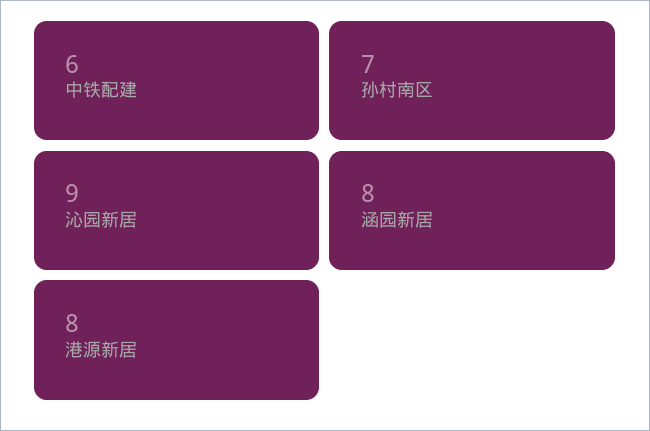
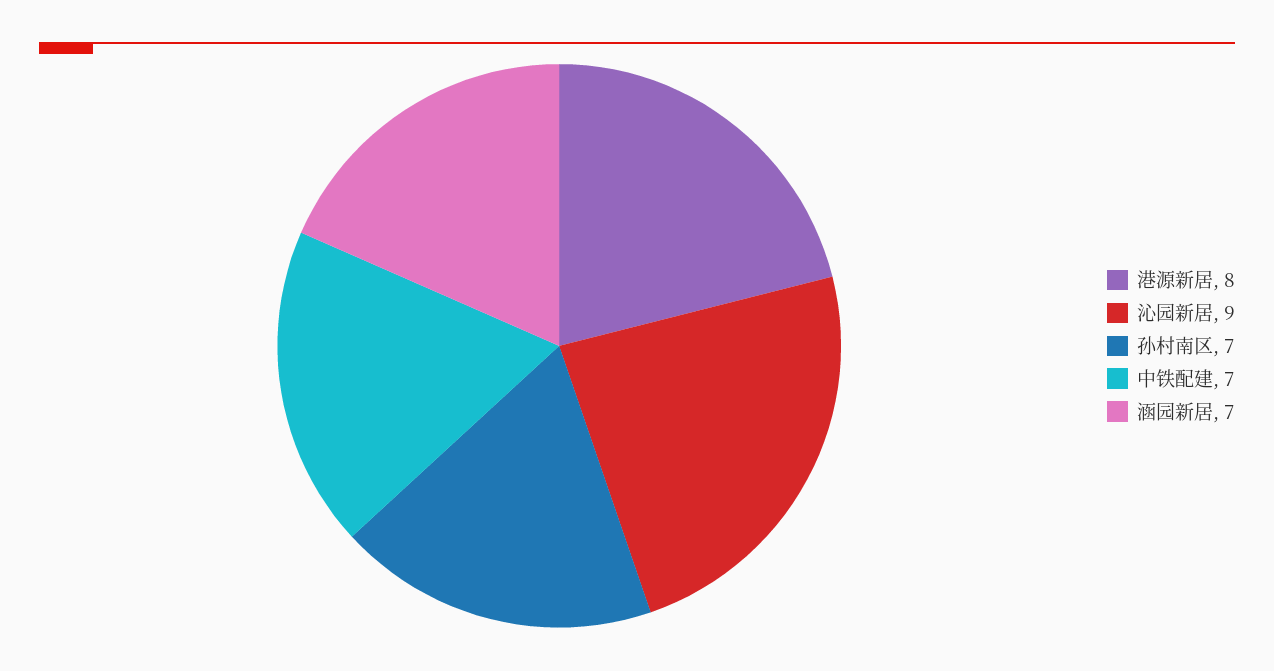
中铁配建: 6 -> 7
涵园新居: 8 -> 7

